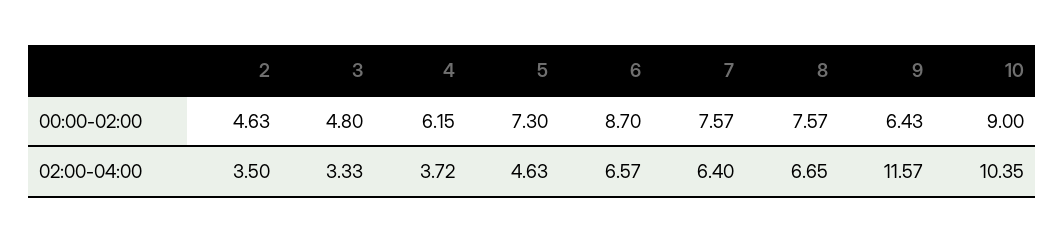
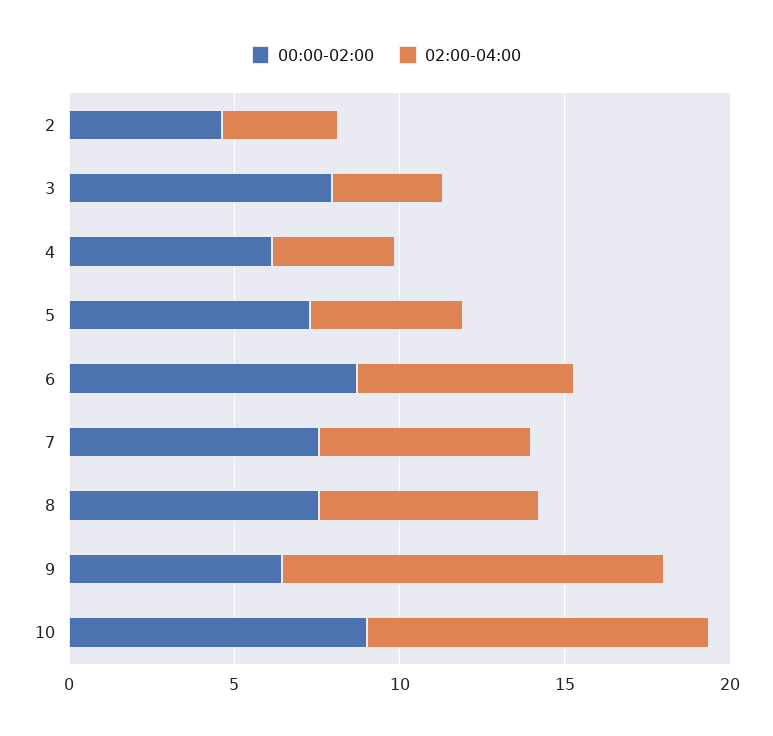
00:00-02:00, 3: 4.8 -> 8

